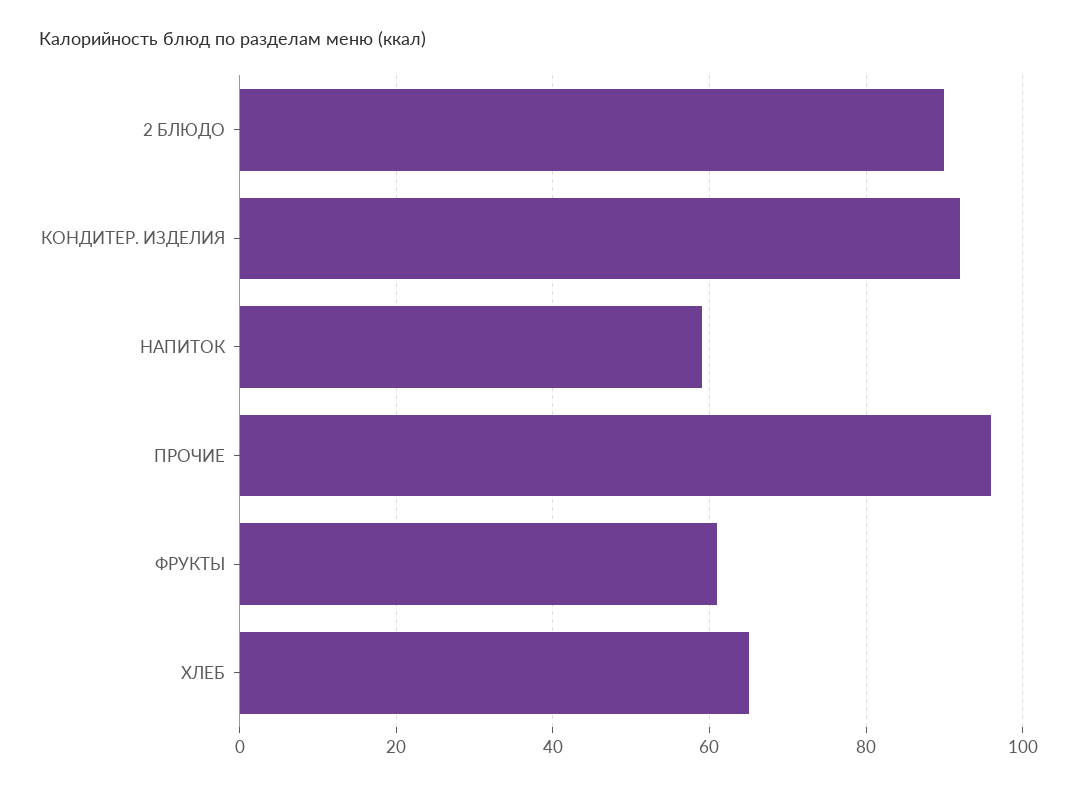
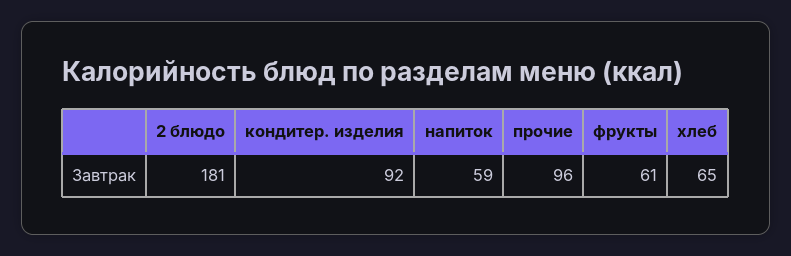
2 БЛЮДО: 90 -> 181

